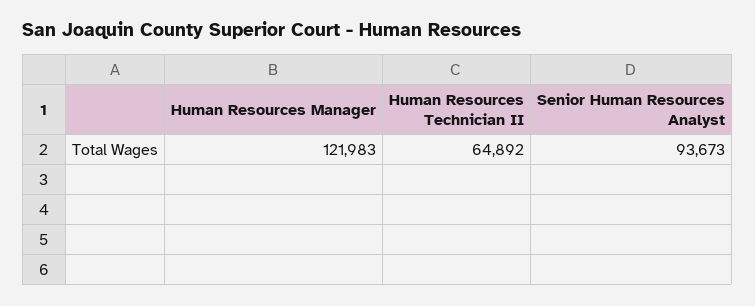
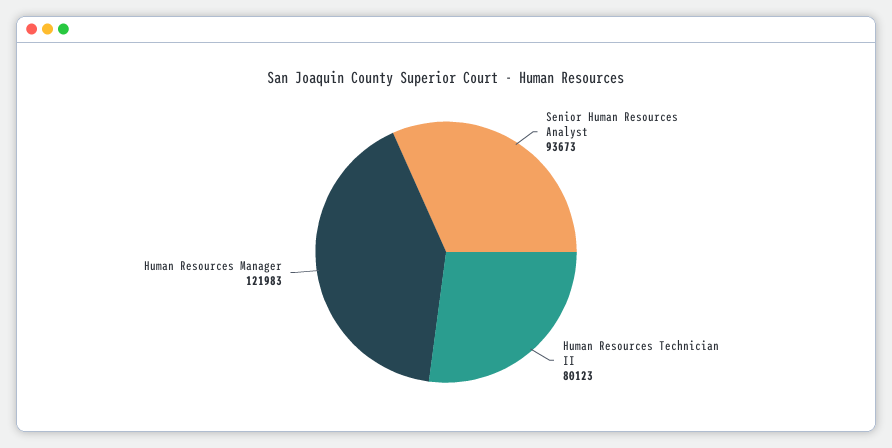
Human Resources Technician II: 64892 -> 80123

